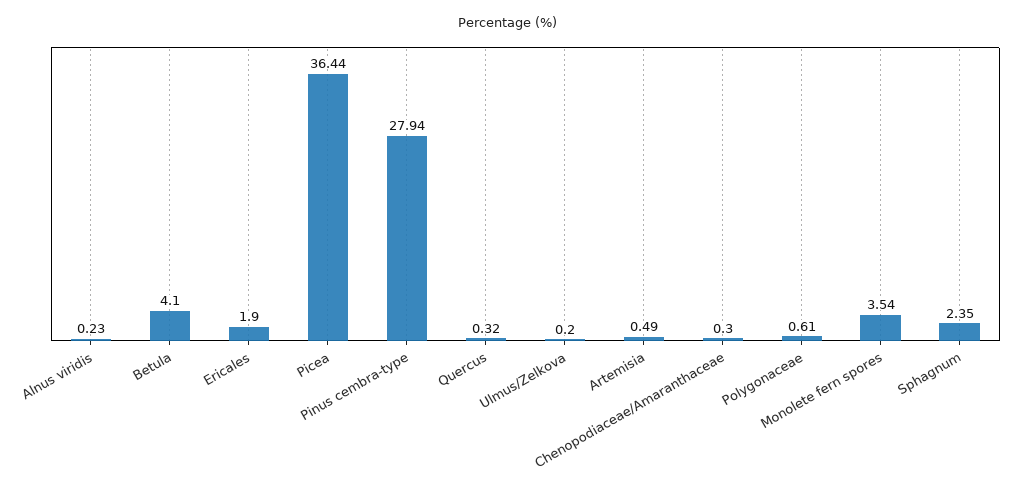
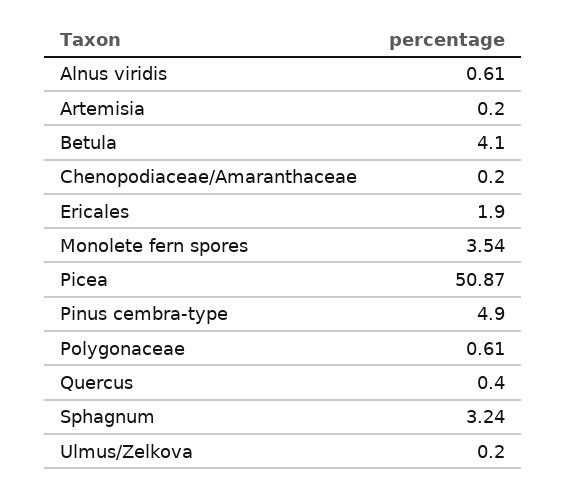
Alnus viridis: 0.23 -> 0.61
Picea: 36.44 -> 50.87
Pinus cembra-type: 27.94 -> 4.9
Quercus: 0.32 -> 0.4
Artemisia: 0.49 -> 0.2
Chenopodiaceae/Amaranthaceae: 0.3 -> 0.2
Sphagnum: 2.35 -> 3.24

